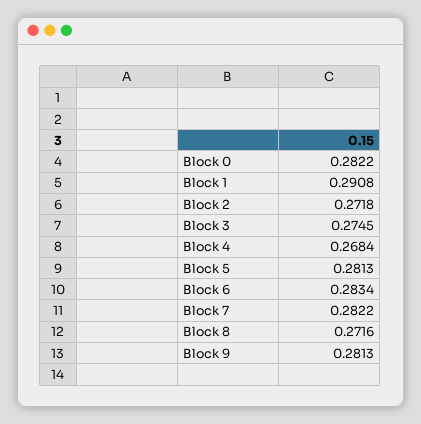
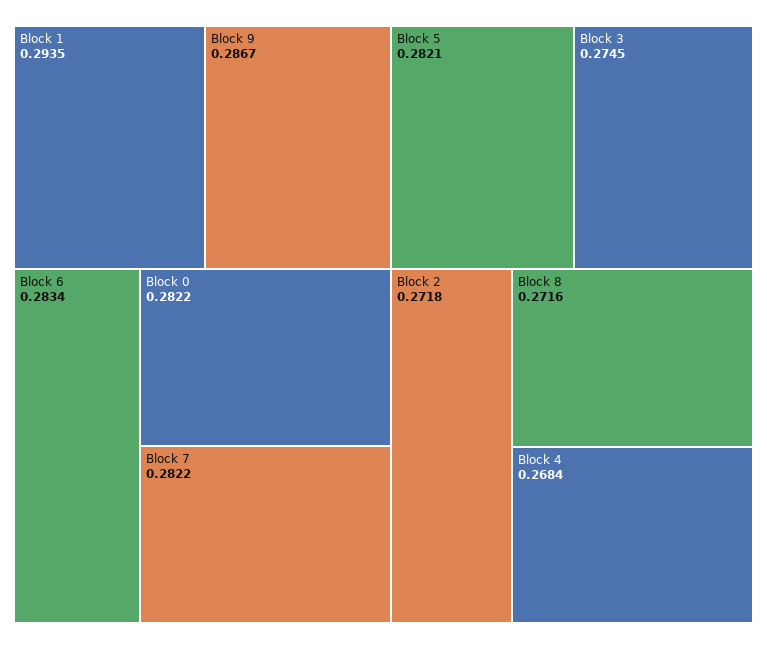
Block 1: 0.2908 -> 0.2935
Block 5: 0.2813 -> 0.2821
Block 9: 0.2813 -> 0.2867

